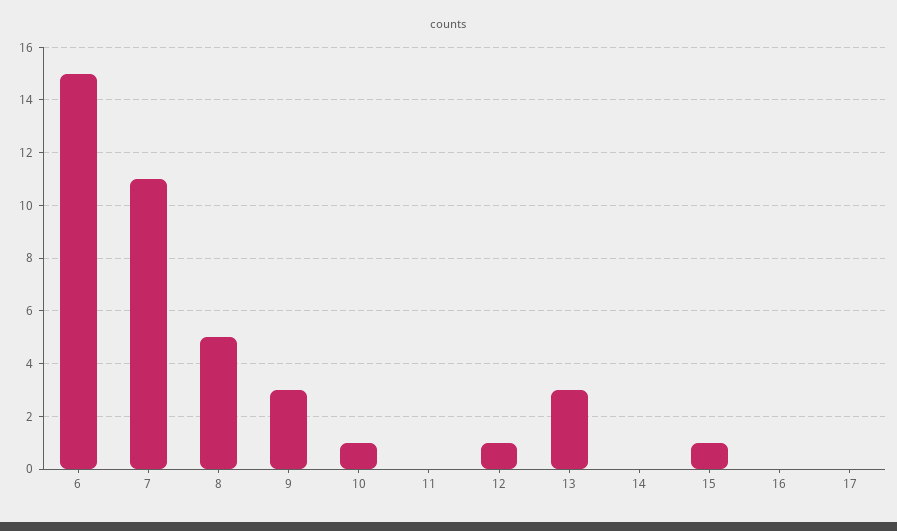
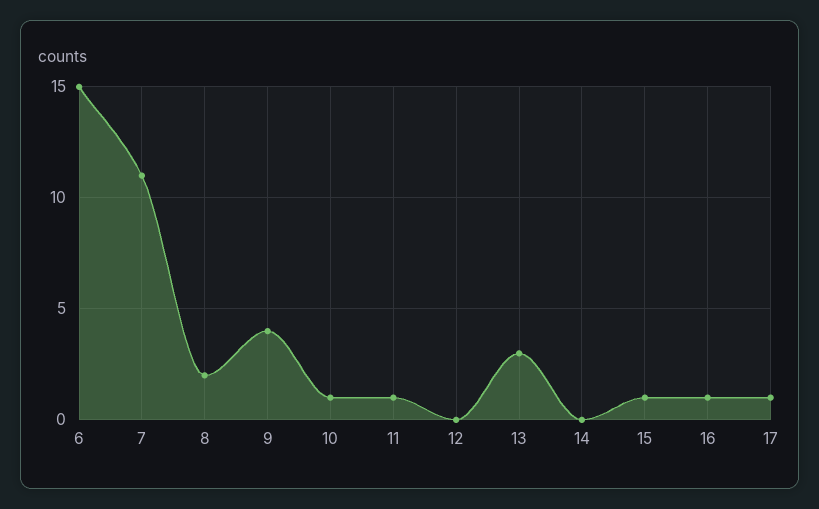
8: 5 -> 2
9: 3 -> 4
11: 0 -> 1
12: 1 -> 0
16: 0 -> 1
17: 0 -> 1

